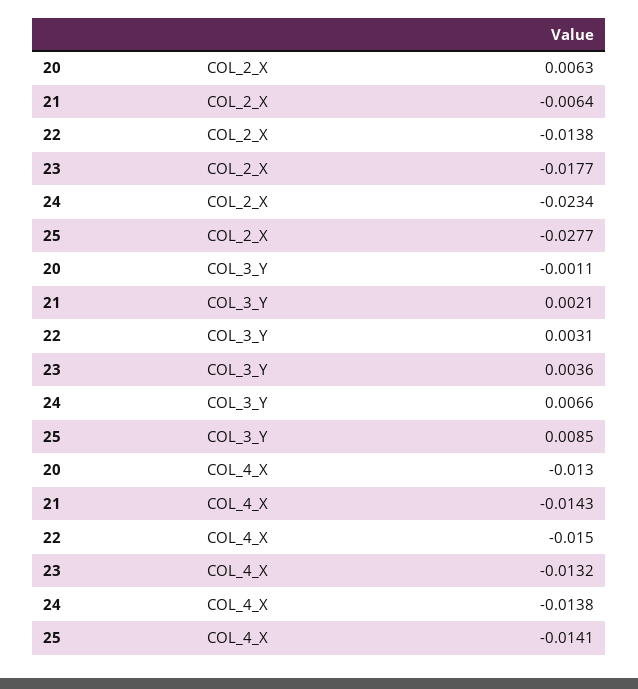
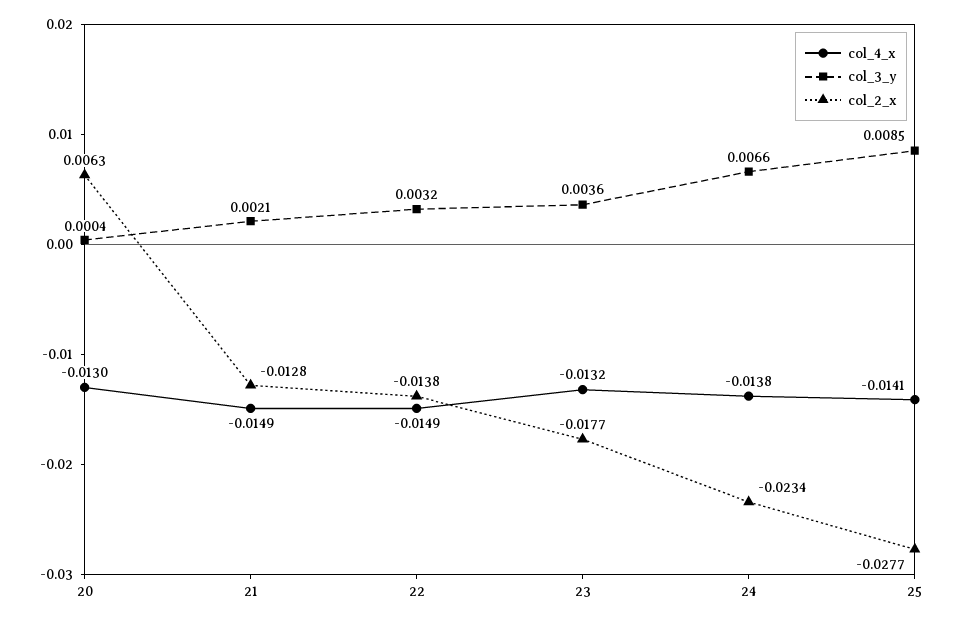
COL_2_X, 21: -0.0064 -> -0.0128
COL_3_Y, 20: -0.0011 -> 0.0004
COL_3_Y, 22: 0.0031 -> 0.0032
COL_4_X, 21: -0.0143 -> -0.0149
COL_4_X, 22: -0.015 -> -0.0149

